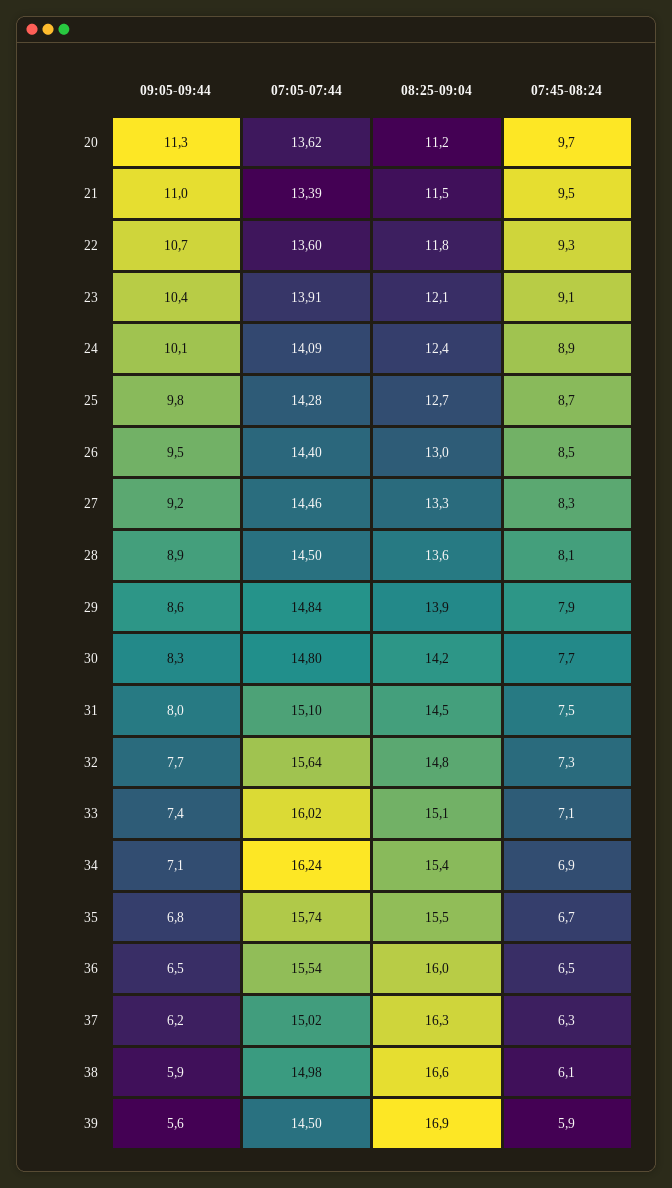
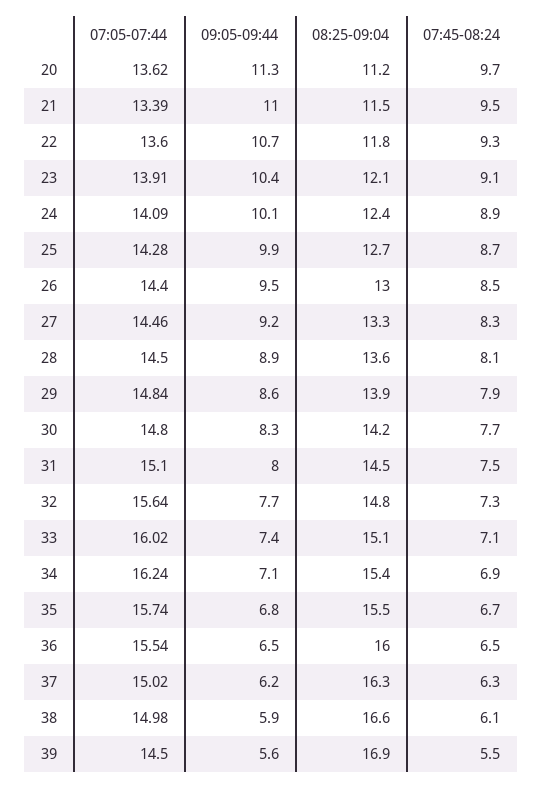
09:05-09:44, 25: 9.8 -> 9.9
07:45-08:24, 39: 5.9 -> 5.5

